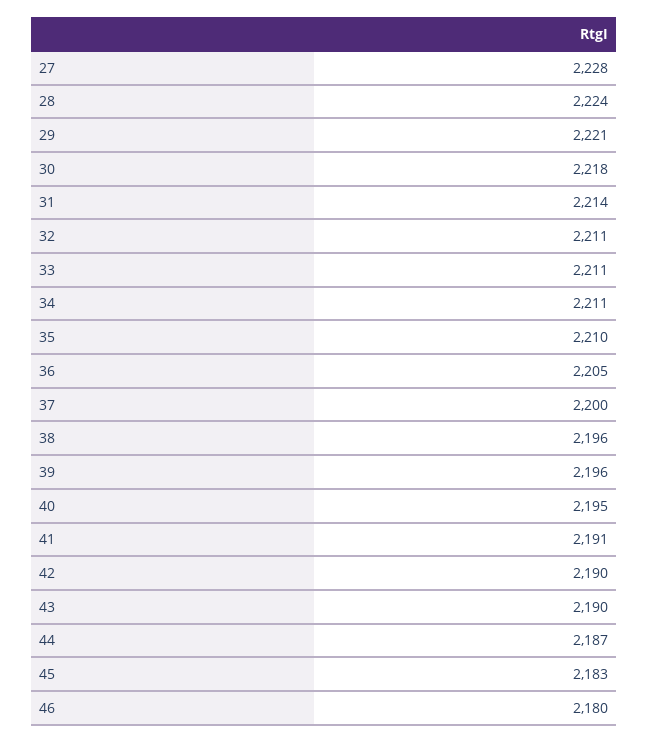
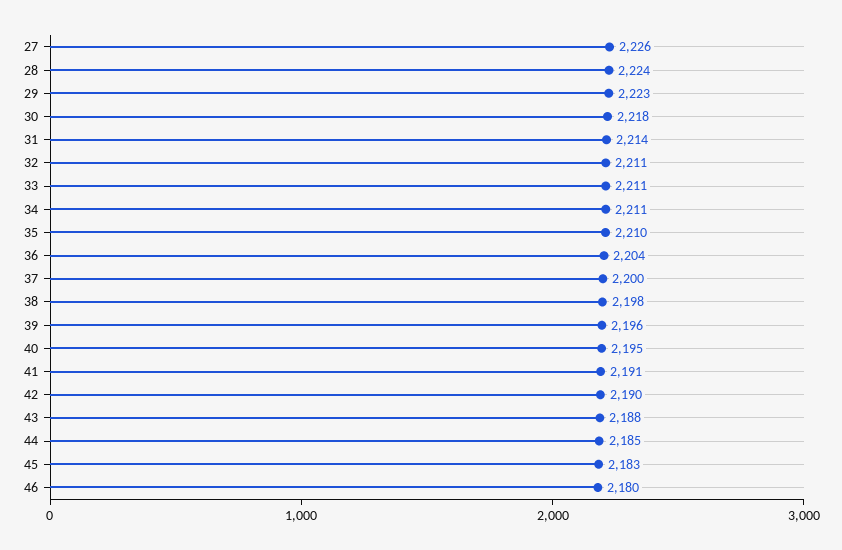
27: 2228 -> 2226
29: 2221 -> 2223
36: 2205 -> 2204
38: 2196 -> 2198
43: 2190 -> 2188
44: 2187 -> 2185

